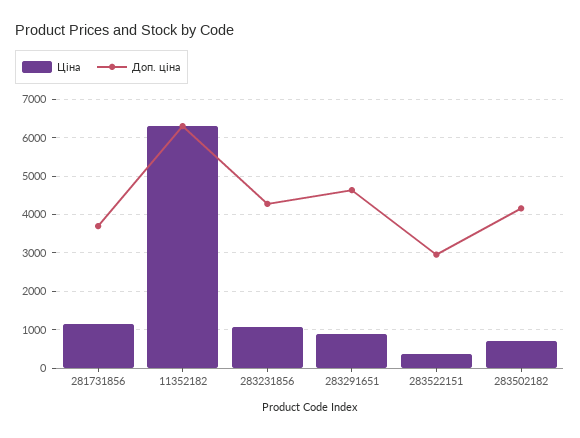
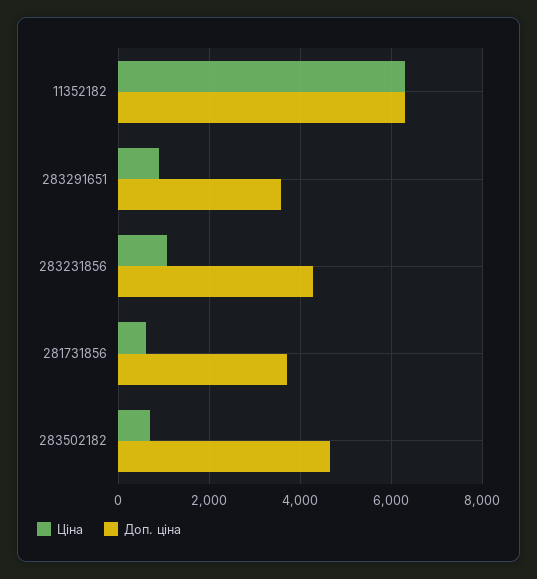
Ціна, 281731856: 1200 -> 600
Доп. ціна, 283291651: 4600 -> 3600
Ціна, 283522151: 400 -> none
Доп. ціна, 283522151: 3000 -> none
Доп. ціна, 283502182: 4200 -> 4600

